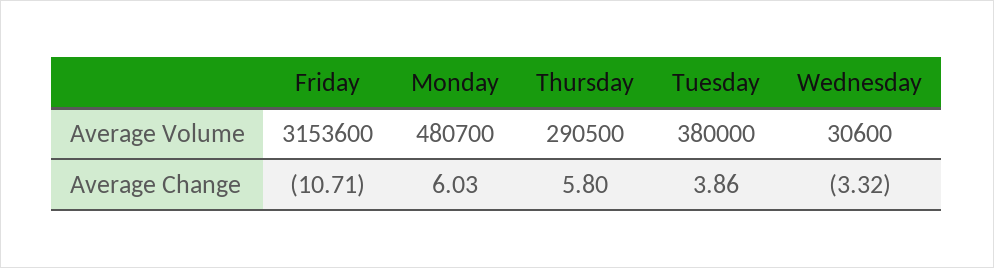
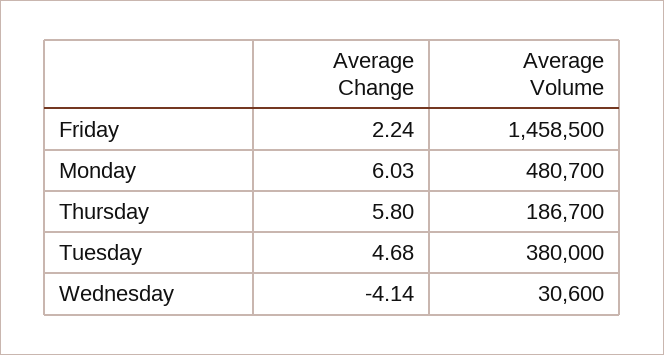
Friday, Average Volume: 3153600 -> 1458500
Thursday, Average Volume: 290500 -> 186700
Friday, Average Change: -10.71 -> 2.24
Tuesday, Average Change: 3.86 -> 4.68
Wednesday, Average Change: -3.32 -> -4.14

